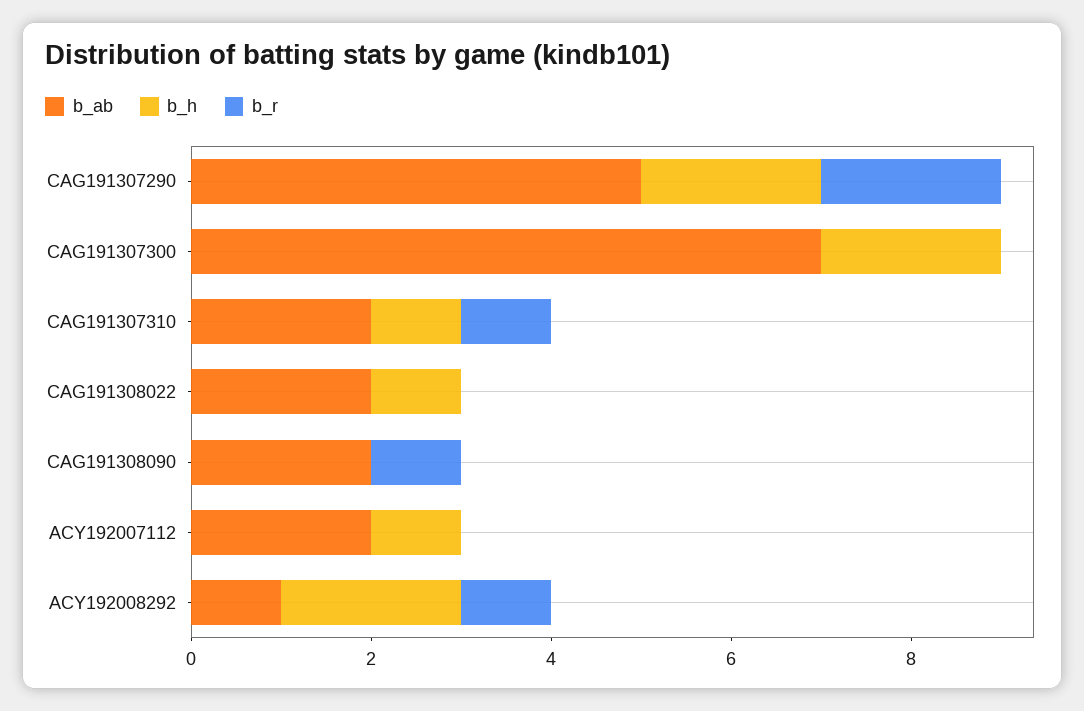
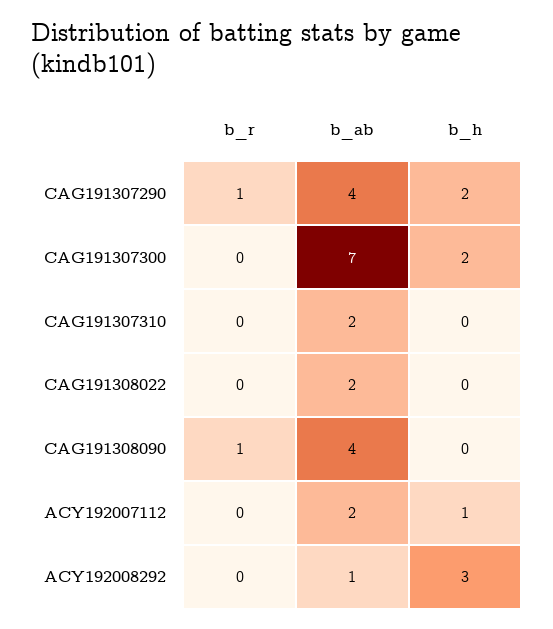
b_ab, CAG191307290: 5 -> 4
b_r, CAG191307290: 2 -> 1
b_h, CAG191307310: 1 -> 0
b_r, CAG191307310: 1 -> 0
b_h, CAG191308022: 1 -> 0
b_ab, CAG191308090: 2 -> 4
b_h, ACY192008292: 2 -> 3
b_r, ACY192008292: 1 -> 0

